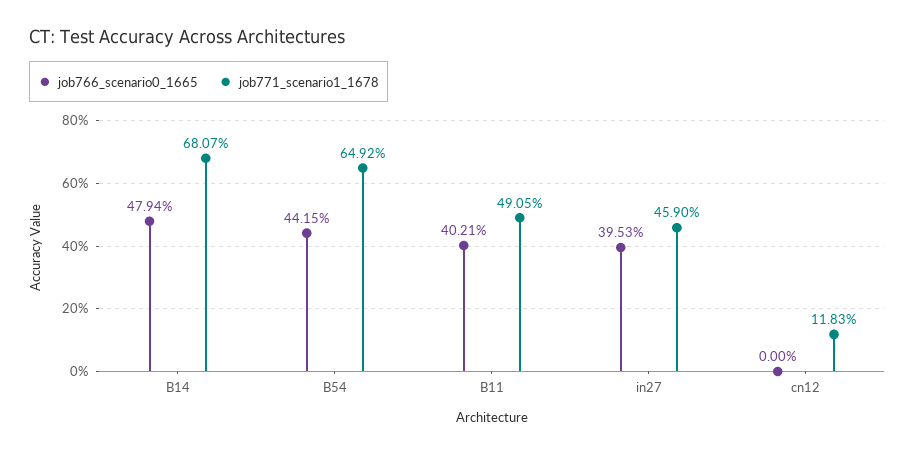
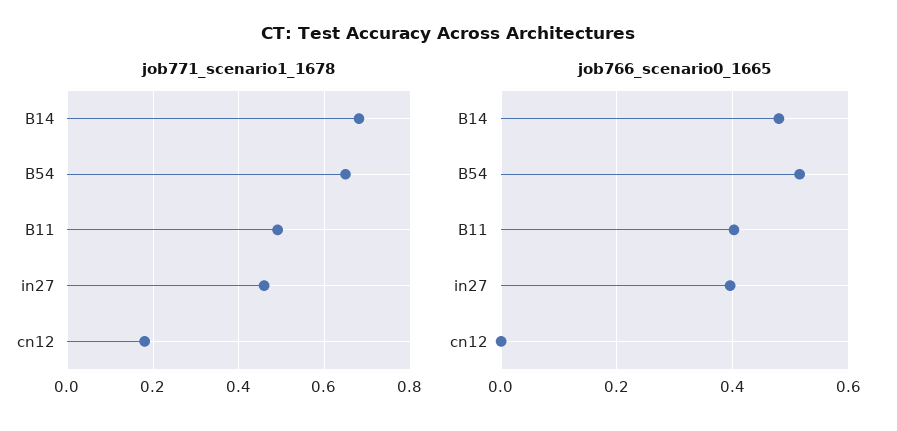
job766_scenario0_1665, B54: 0.4415 -> 0.52
job771_scenario1_1678, cn12: 0.1183 -> 0.18

